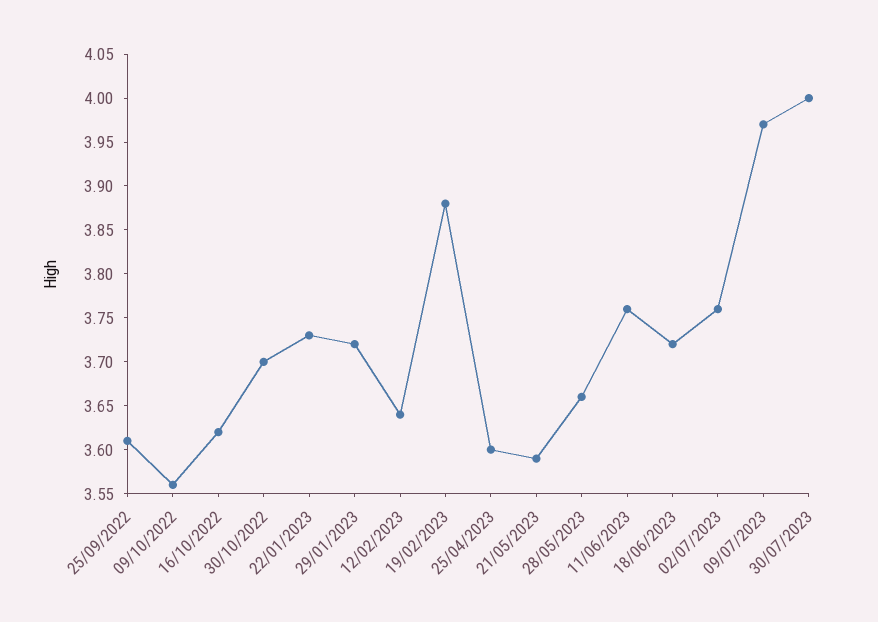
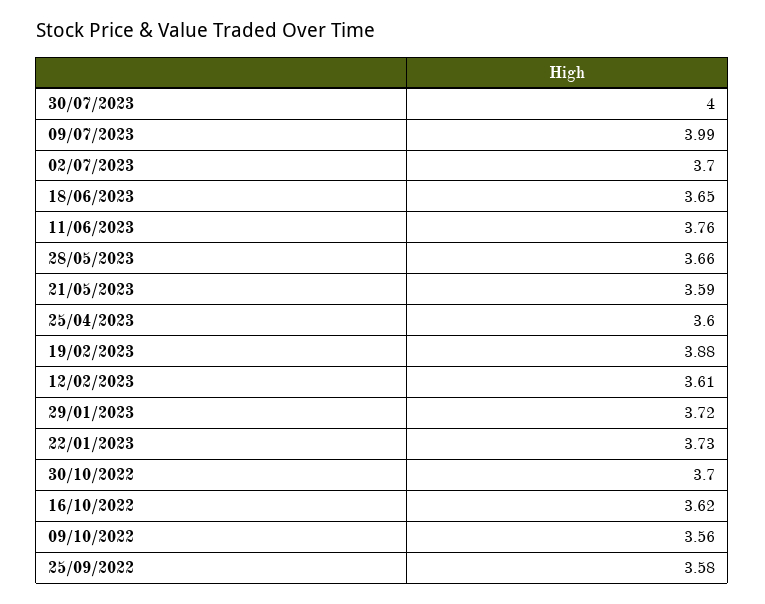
25/09/2022: 3.61 -> 3.58
12/02/2023: 3.64 -> 3.61
18/06/2023: 3.72 -> 3.65
02/07/2023: 3.76 -> 3.7
09/07/2023: 3.97 -> 3.99

